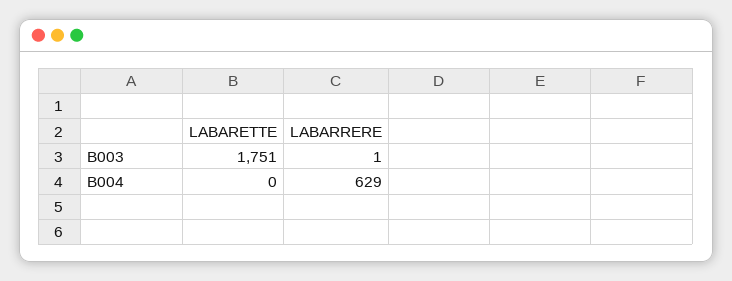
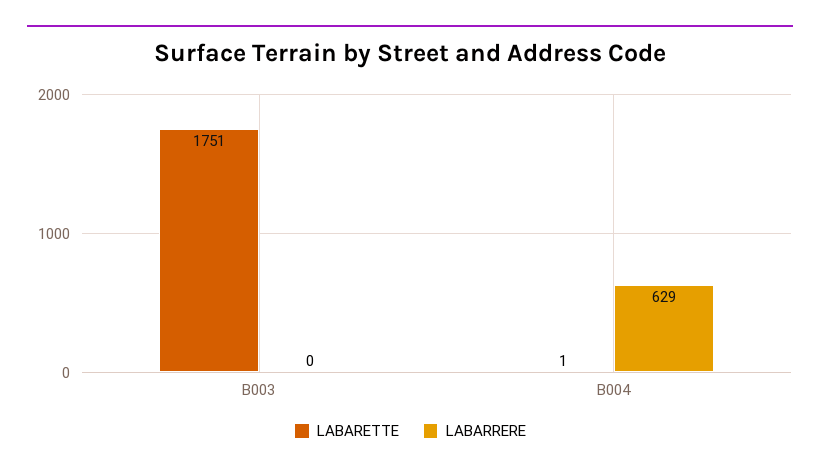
LABARRERE, B003: 1 -> 0
LABARETTE, B004: 0 -> 1

